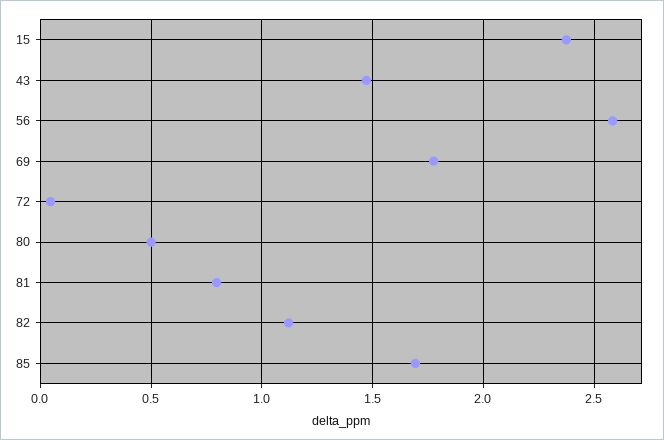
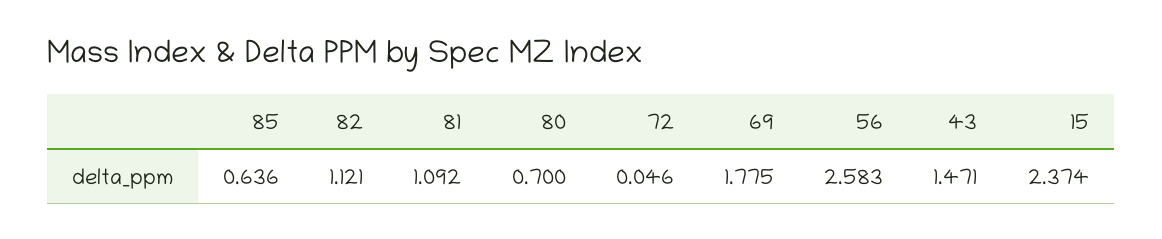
80: 0.5 -> 0.7
81: 0.8 -> 1.092
85: 1.7 -> 0.636

